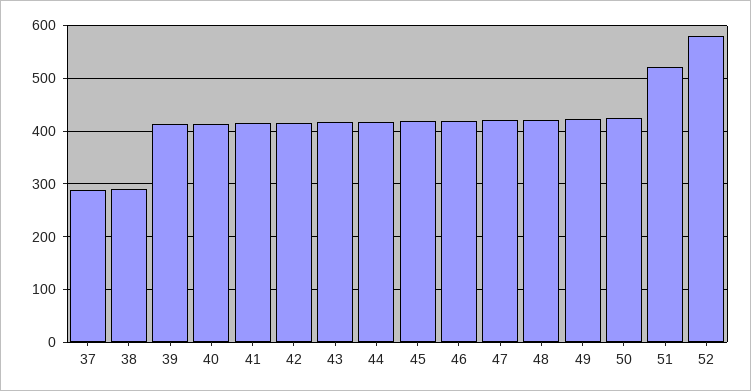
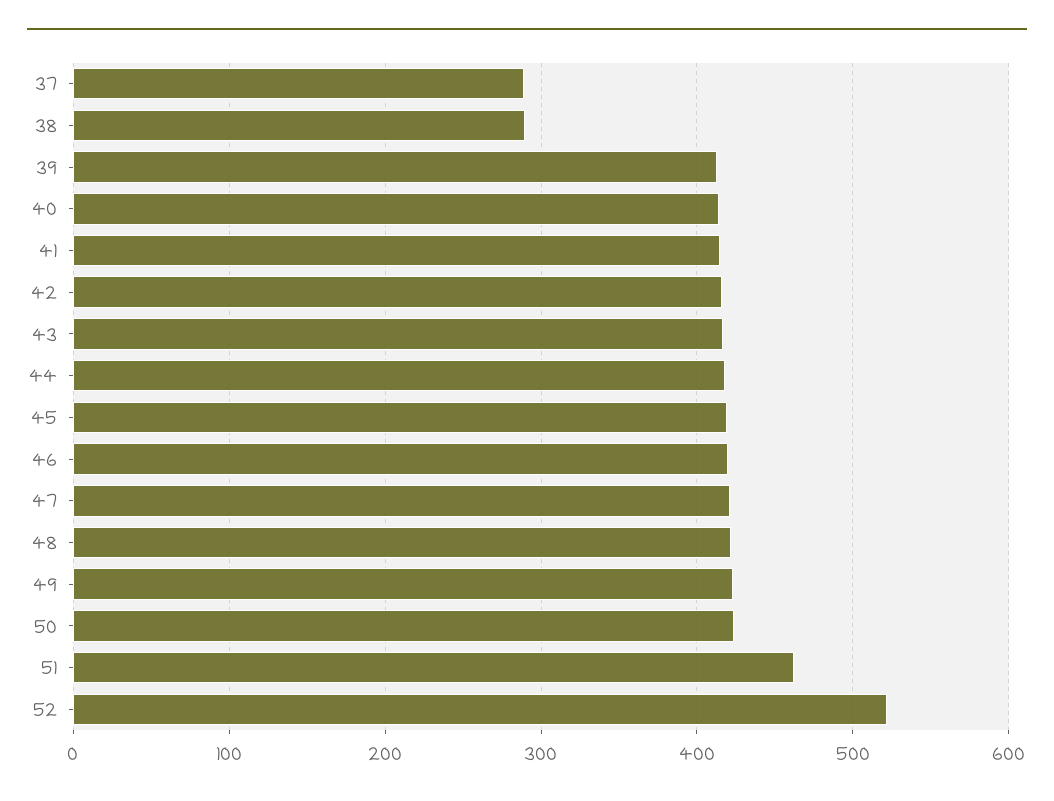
51: 520 -> 460
52: 580 -> 520

